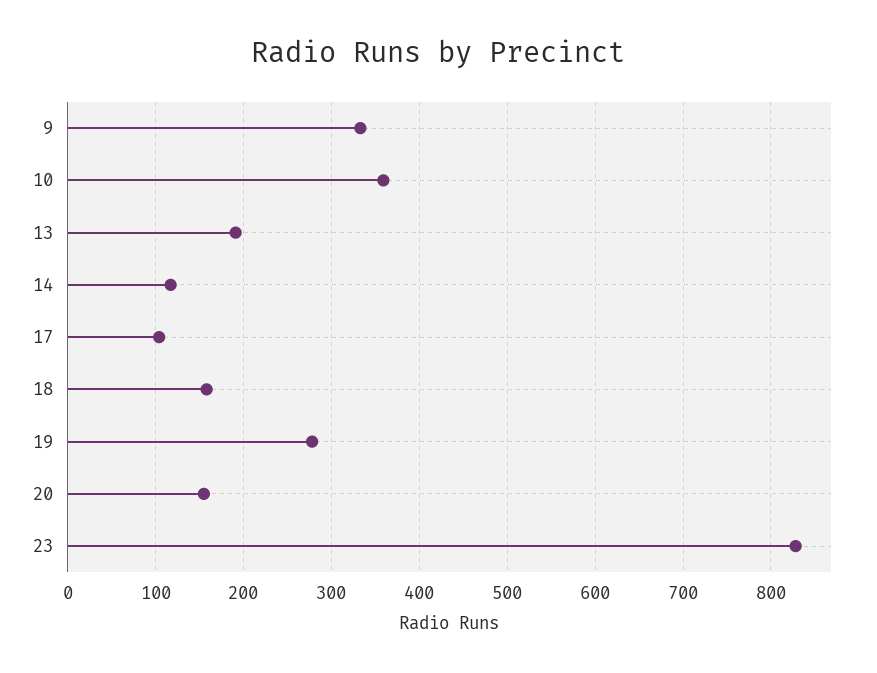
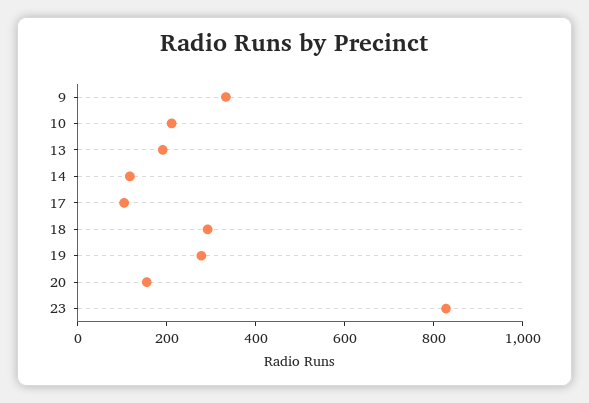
10: 360 -> 200
18: 160 -> 300

